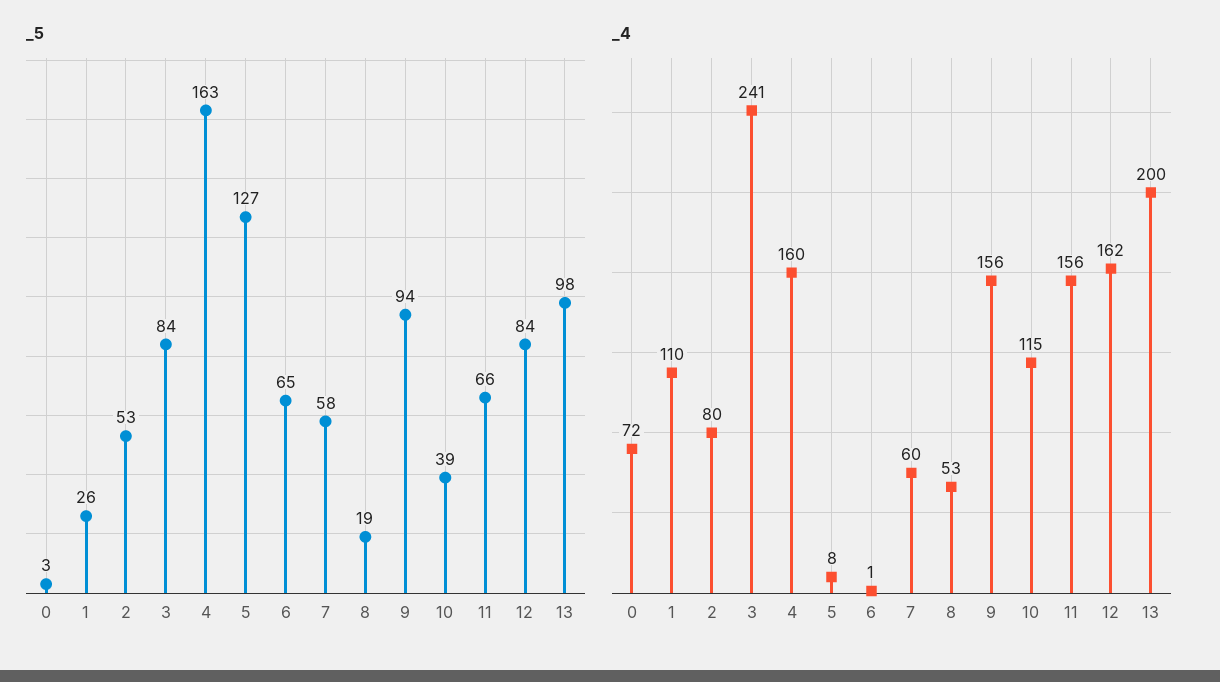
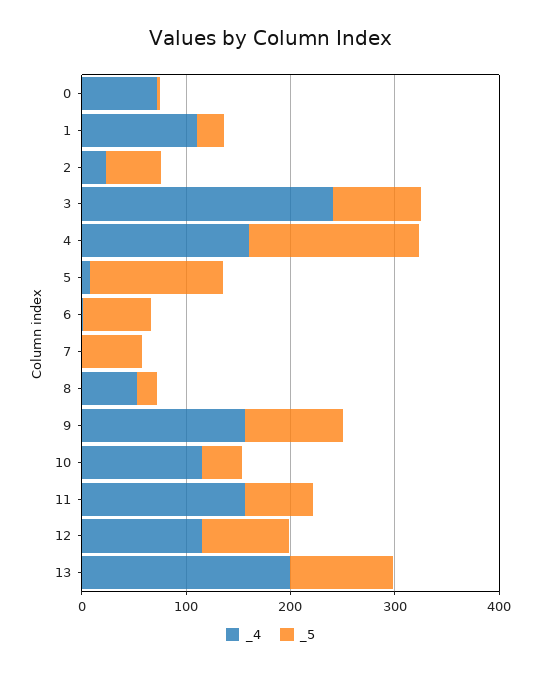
_4, 2: 80 -> 20
_4, 7: 60 -> 0
_4, 12: 162 -> 120

